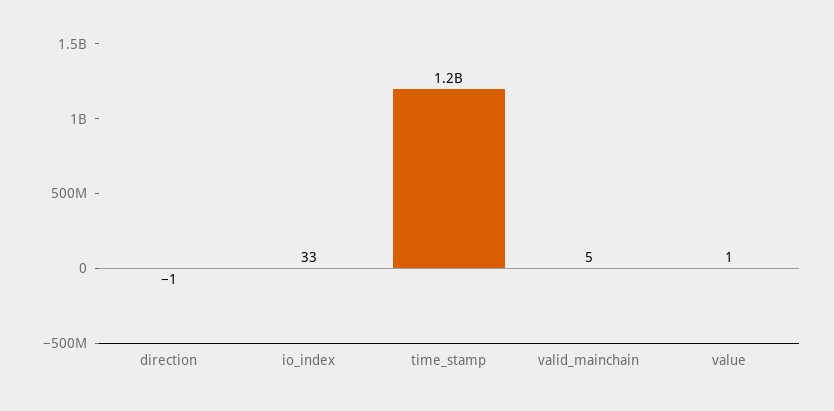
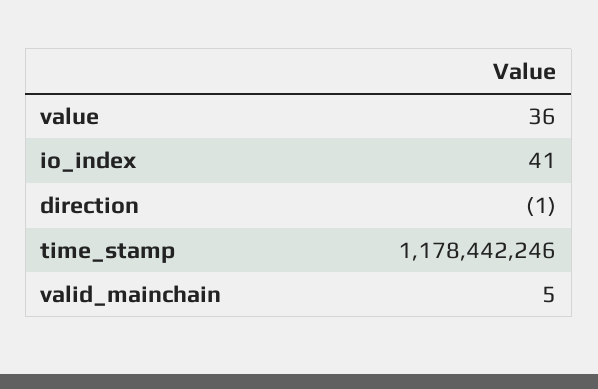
io_index: 33 -> 41
value: 1 -> 36

